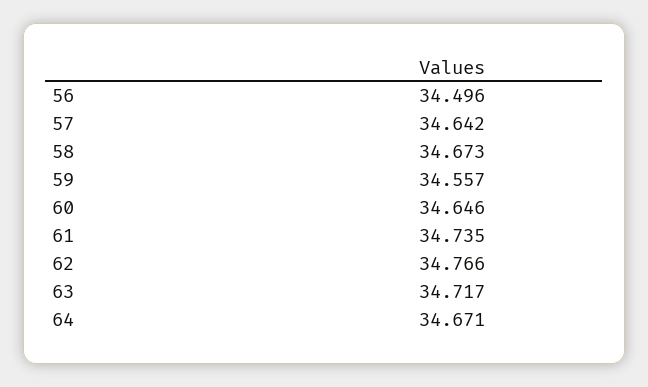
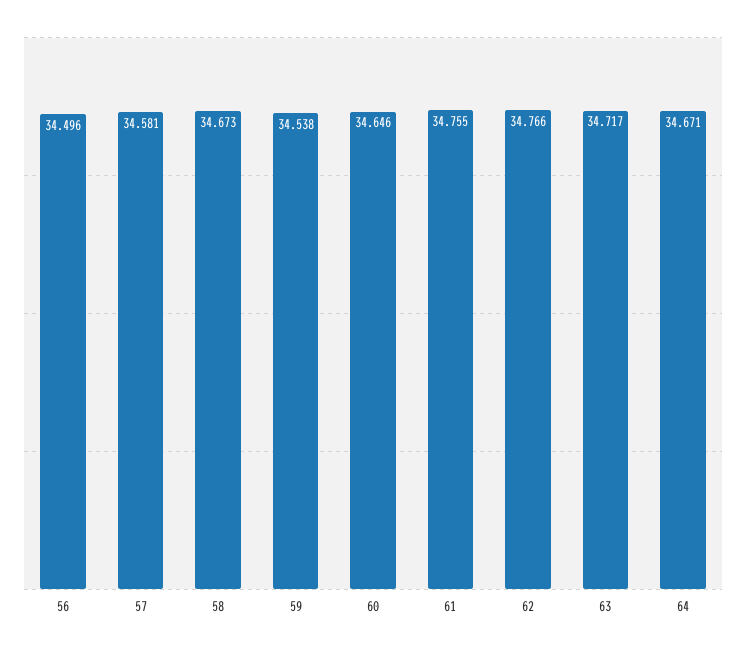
57: 34.642 -> 34.581
59: 34.557 -> 34.538
61: 34.735 -> 34.755

